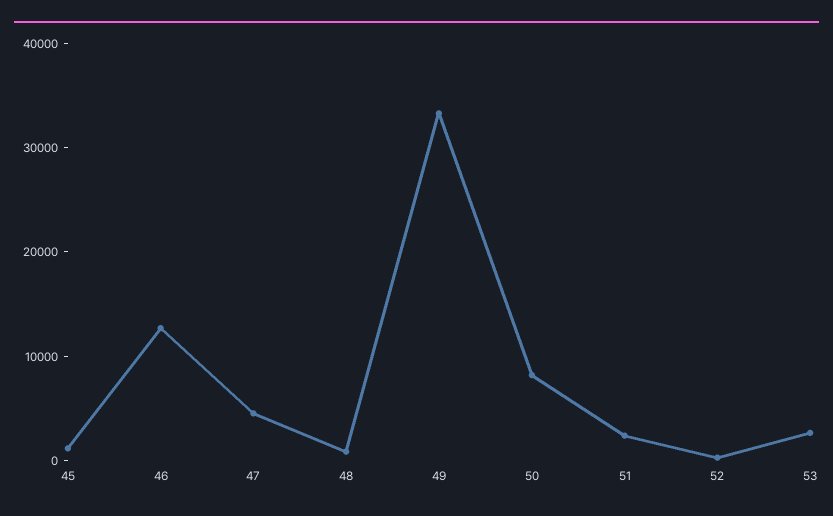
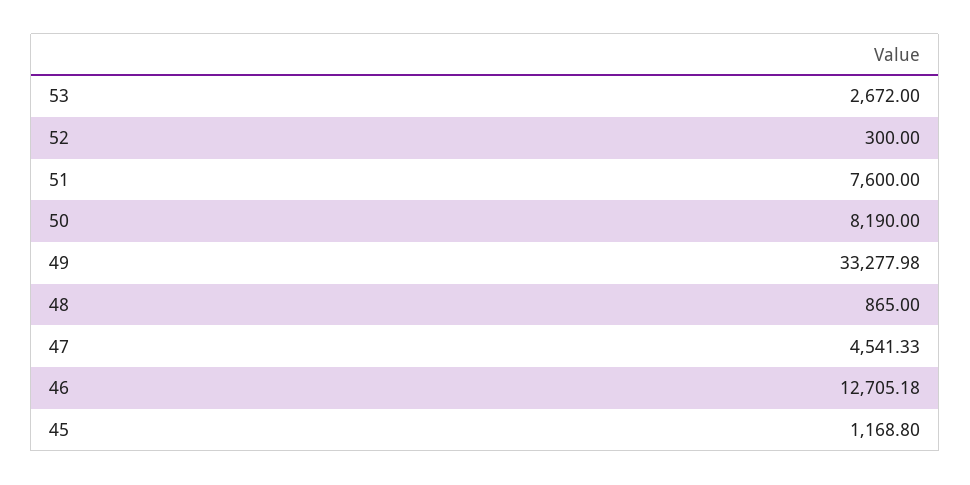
51: 2000 -> 7600

